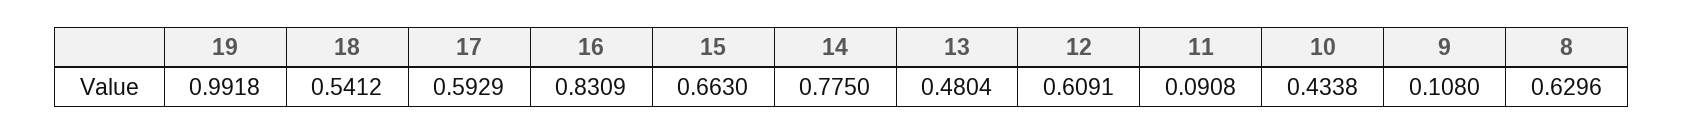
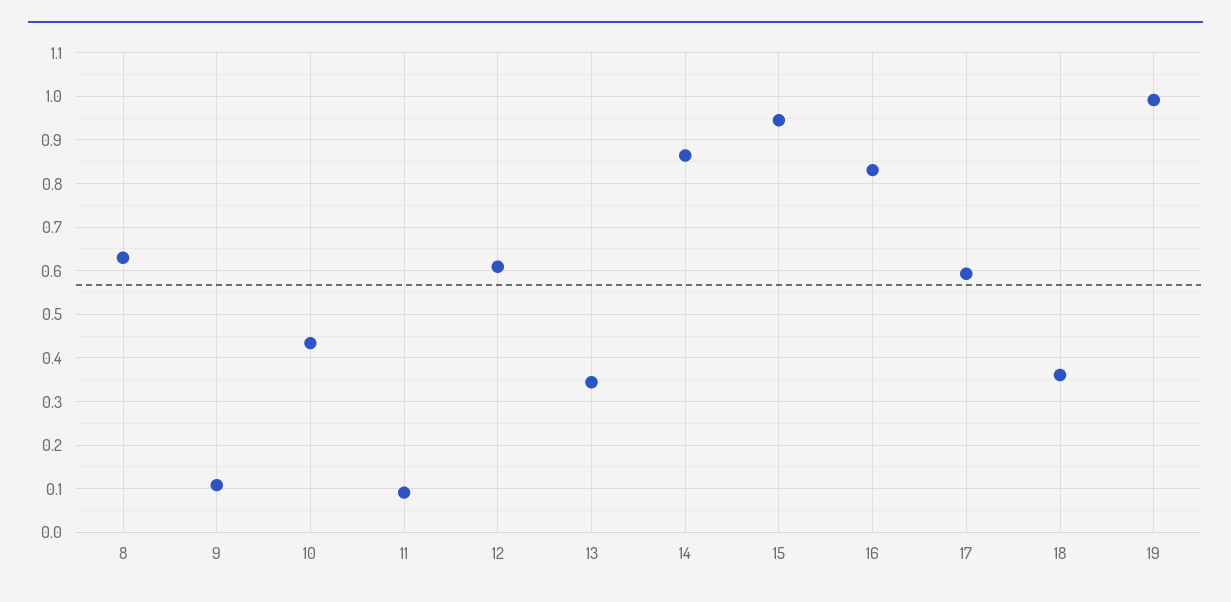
18: 0.5412 -> 0.36
15: 0.663 -> 0.94
14: 0.775 -> 0.86
13: 0.4804 -> 0.34

